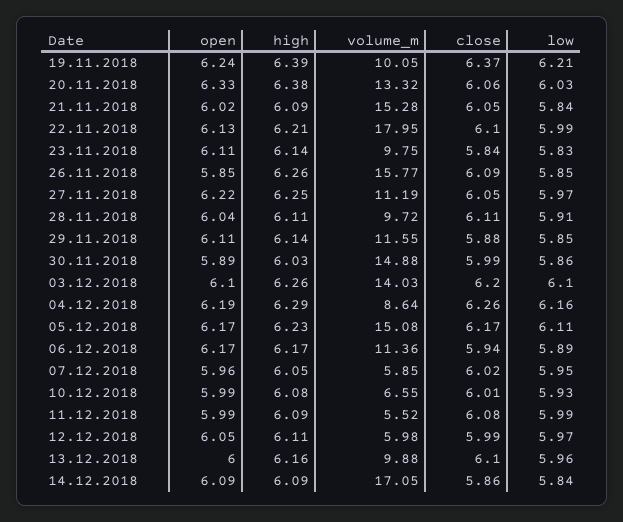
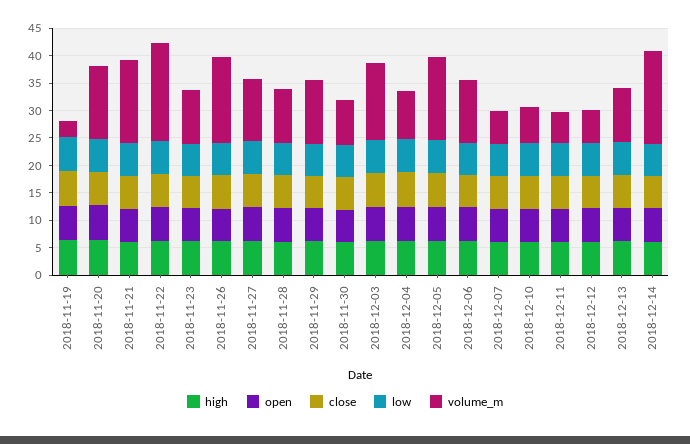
volume_m, 19.11.2018: 10.05 -> 2.5
volume_m, 30.11.2018: 14.88 -> 7.5

